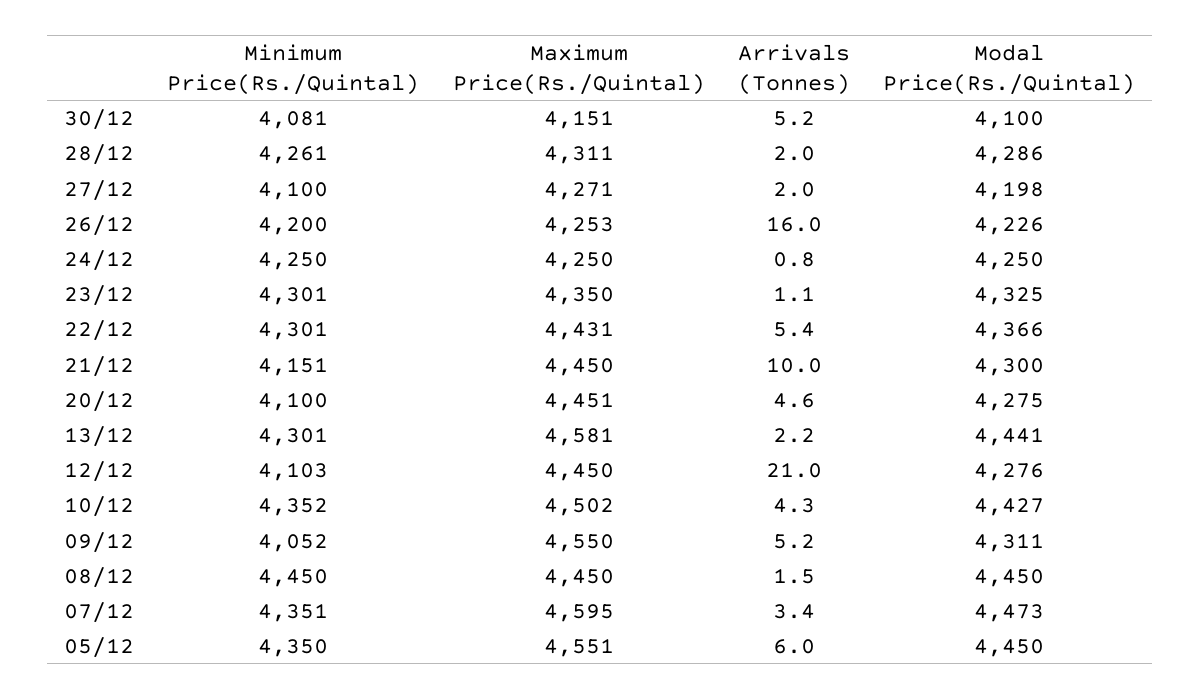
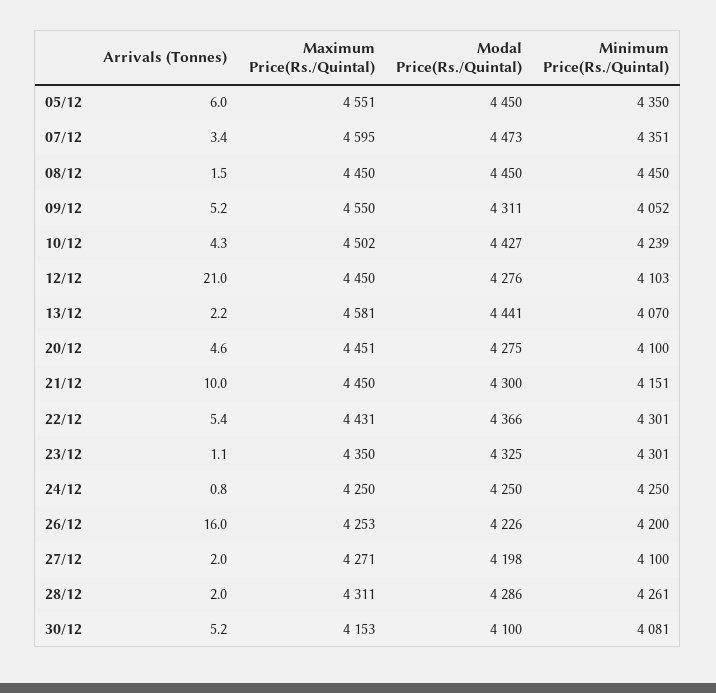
Maximum Price(Rs./Quintal), 30/12: 4151 -> 4153
Minimum Price(Rs./Quintal), 13/12: 4301 -> 4070
Minimum Price(Rs./Quintal), 10/12: 4352 -> 4239

